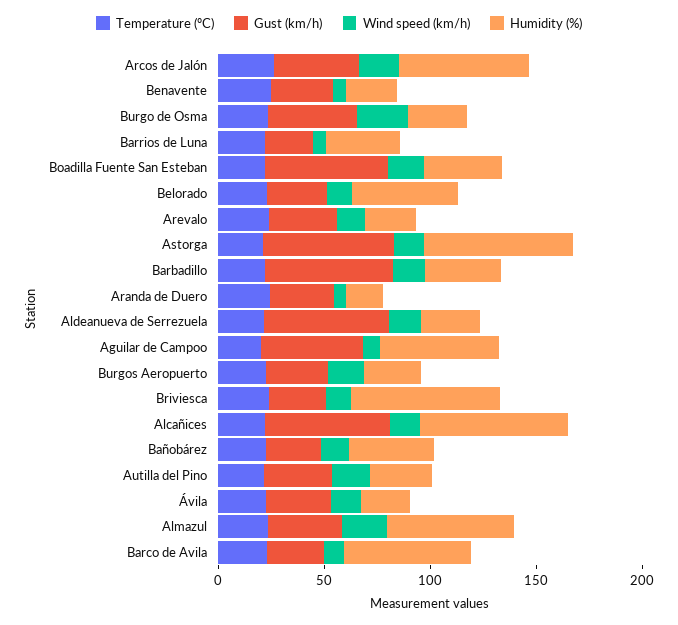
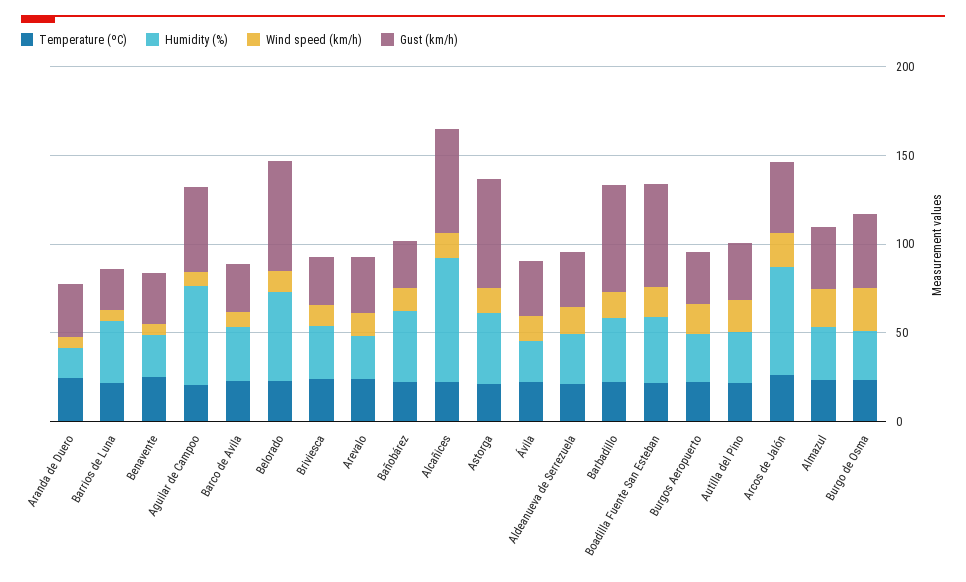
Gust (km/h), Belorado: 30 -> 60
Humidity (%), Astorga: 70 -> 40
Gust (km/h), Aldeanueva de Serrezuela: 60 -> 30
Humidity (%), Briviesca: 70 -> 30
Humidity (%), Almazul: 60 -> 30
Humidity (%), Barco de Avila: 60 -> 30

